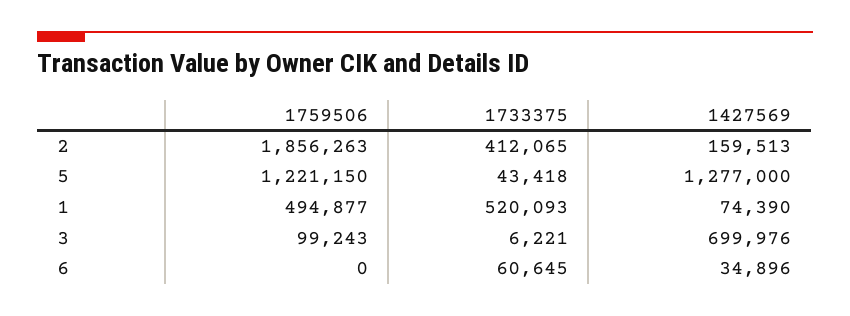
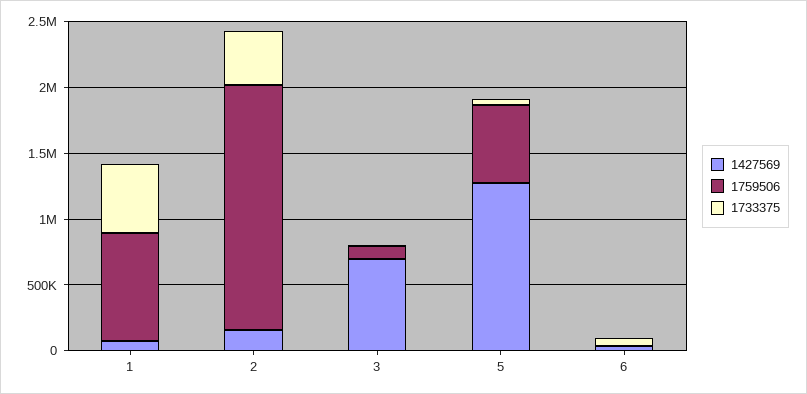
1759506, 5: 1221150 -> 600000
1759506, 1: 494877 -> 800000

